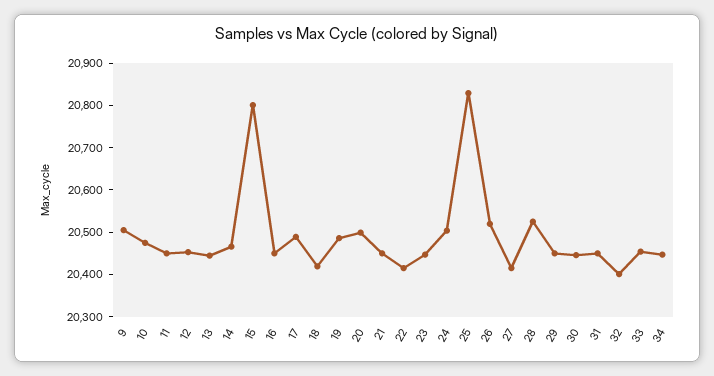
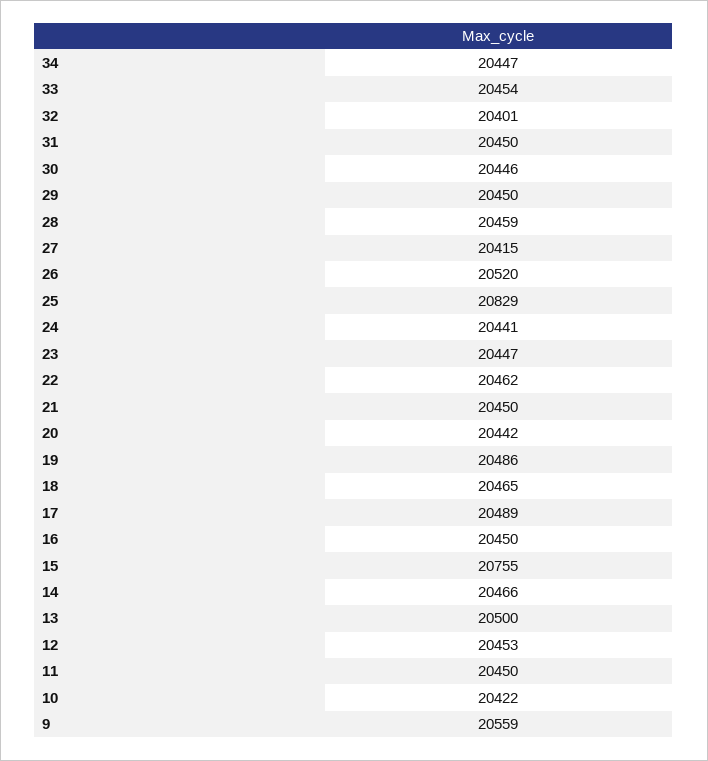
9: 20500 -> 20559
10: 20480 -> 20422
13: 20440 -> 20500
15: 20800 -> 20755
18: 20420 -> 20465
20: 20500 -> 20442
22: 20420 -> 20462
24: 20500 -> 20441
28: 20520 -> 20459

